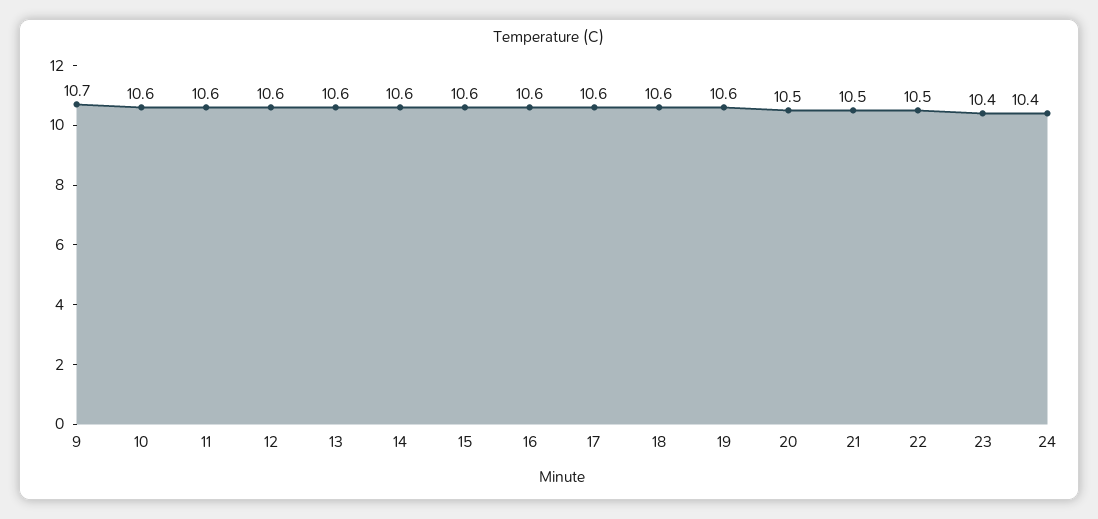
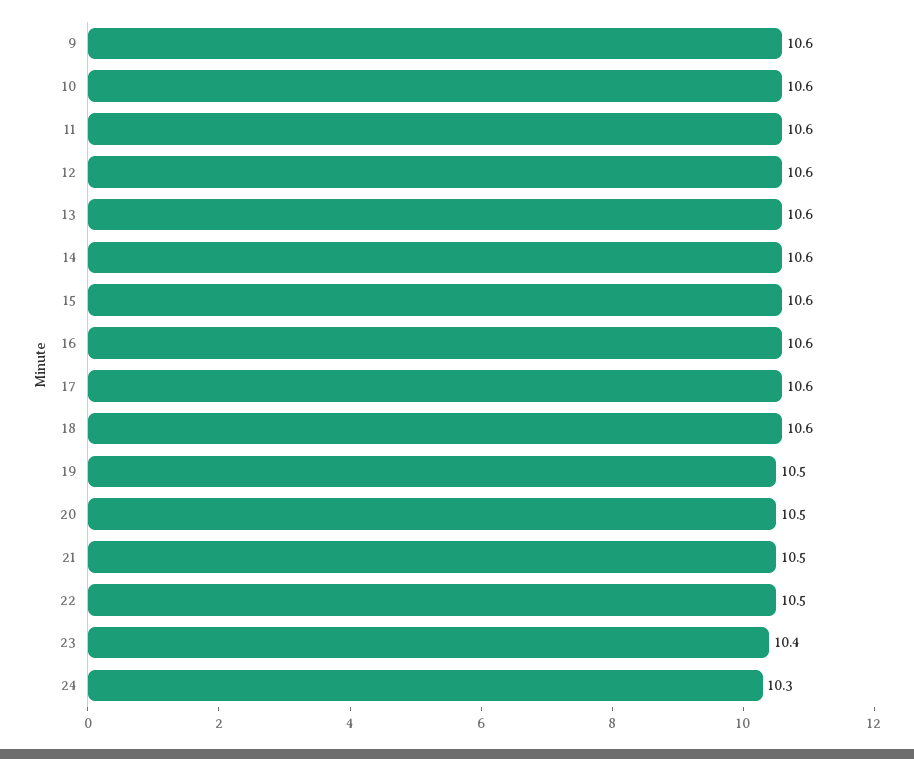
9: 10.7 -> 10.6
19: 10.6 -> 10.5
24: 10.4 -> 10.3

